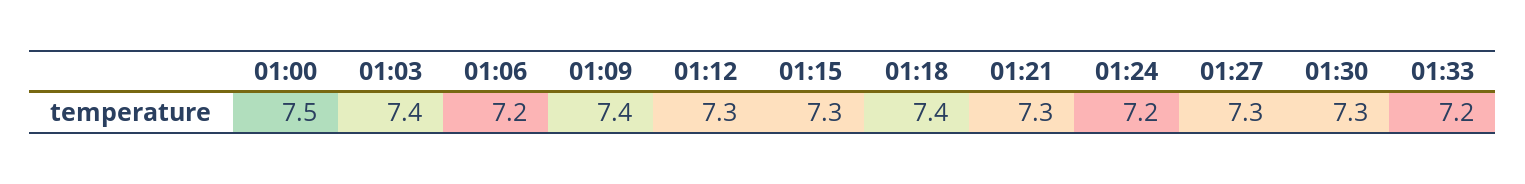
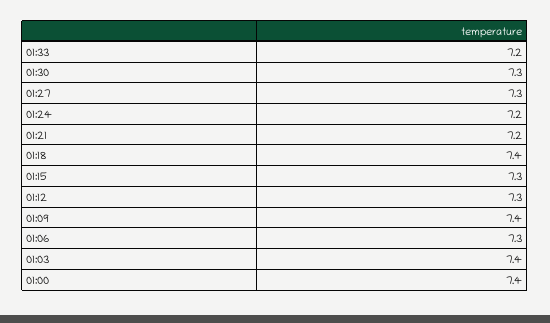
01:00: 7.5 -> 7.4
01:06: 7.2 -> 7.3
01:21: 7.3 -> 7.2

